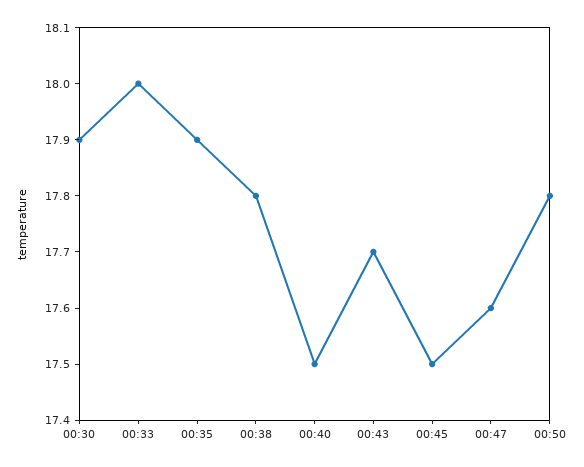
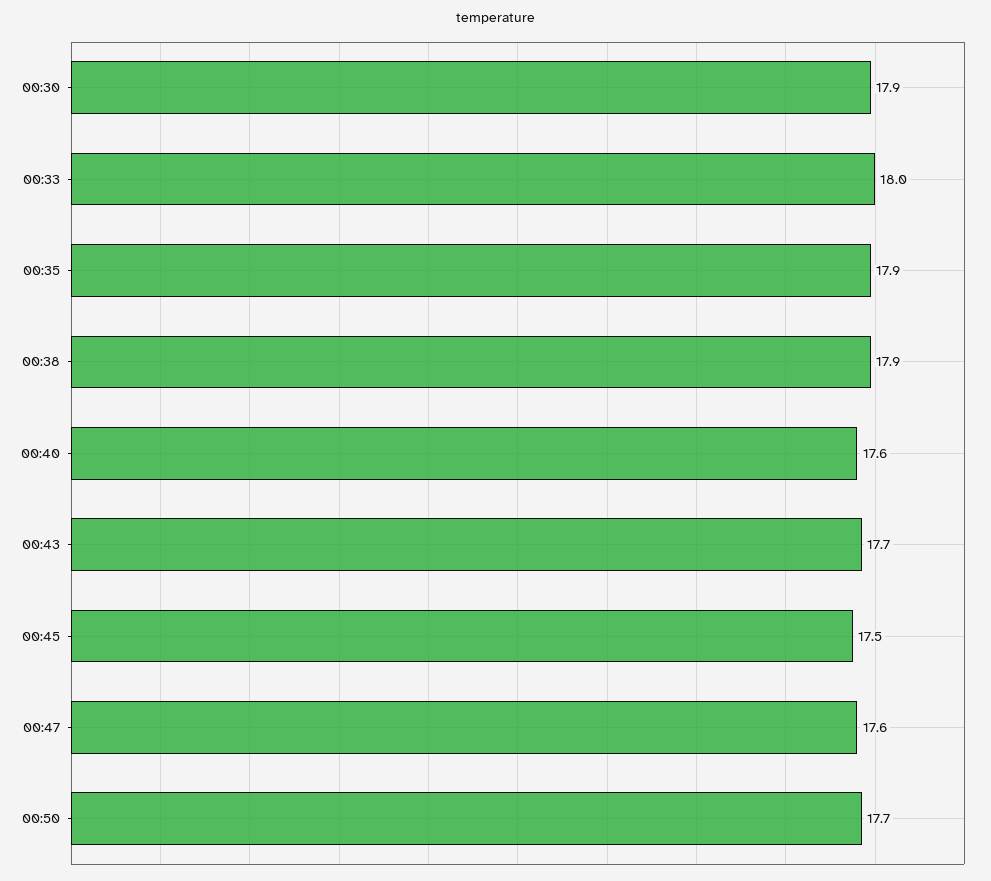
00:38: 17.8 -> 17.9
00:40: 17.5 -> 17.6
00:50: 17.8 -> 17.7

